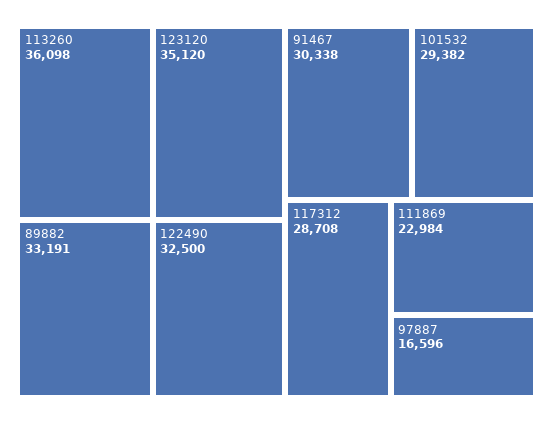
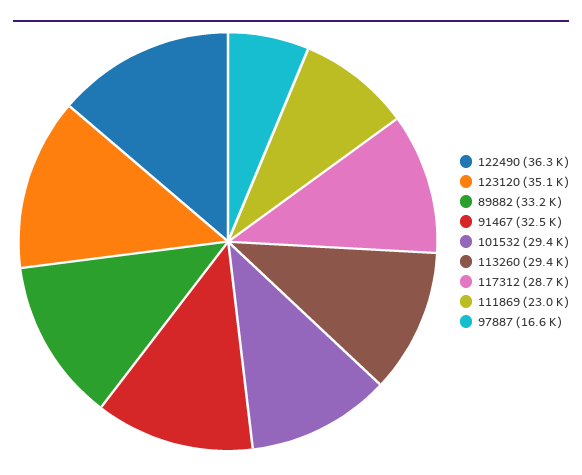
113260: 36098 -> 29400
122490: 32500 -> 36300
91467: 30338 -> 32500

